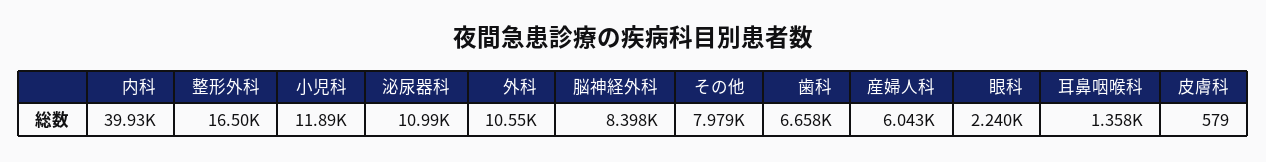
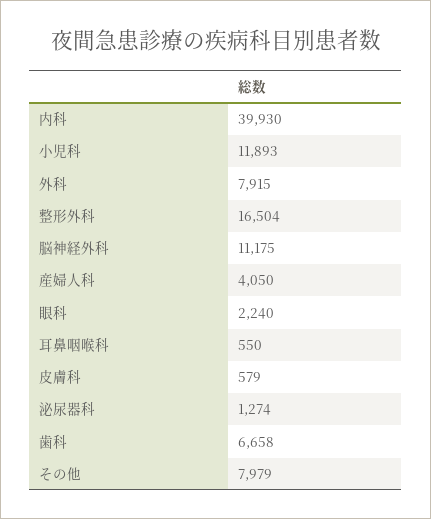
泌尿器科: 10990 -> 1274
外科: 10550 -> 7915
脳神経外科: 8398 -> 11175
産婦人科: 6043 -> 4050
耳鼻咽喉科: 1358 -> 550

